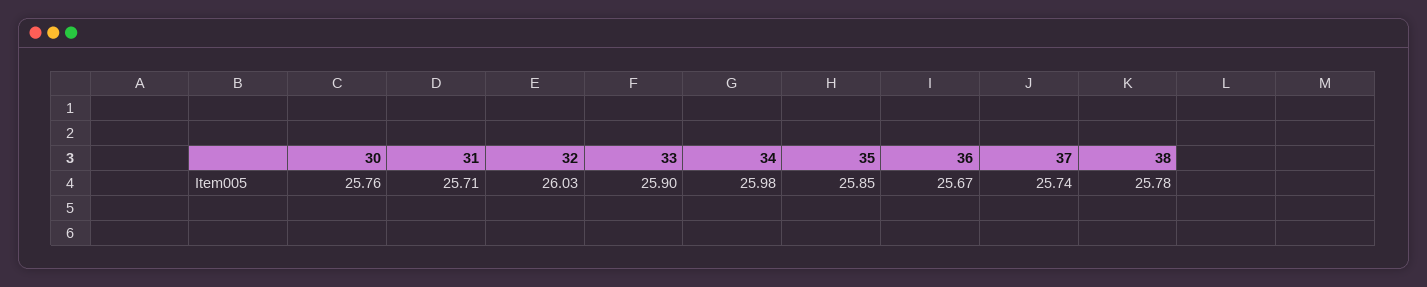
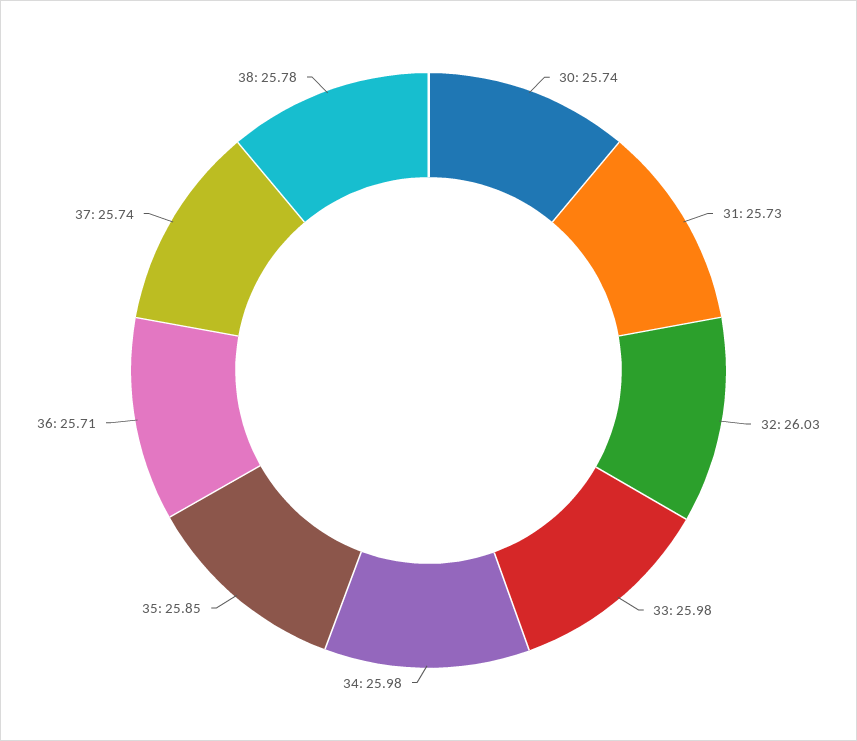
30: 25.76 -> 25.74
31: 25.71 -> 25.73
33: 25.9 -> 25.98
36: 25.67 -> 25.71

